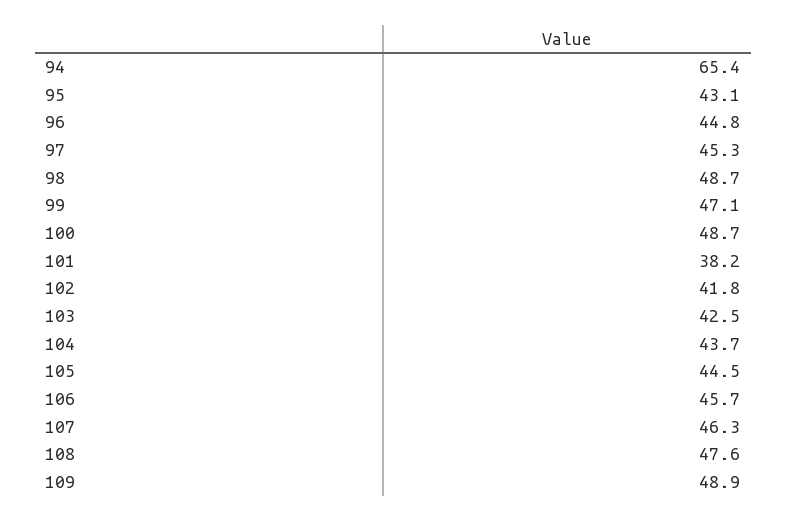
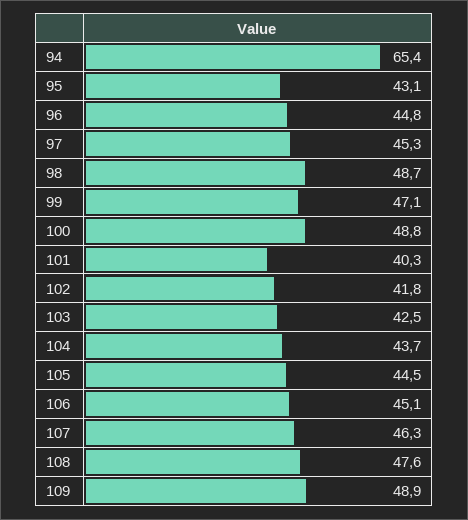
100: 48.7 -> 48.8
101: 38.2 -> 40.3
106: 45.7 -> 45.1

